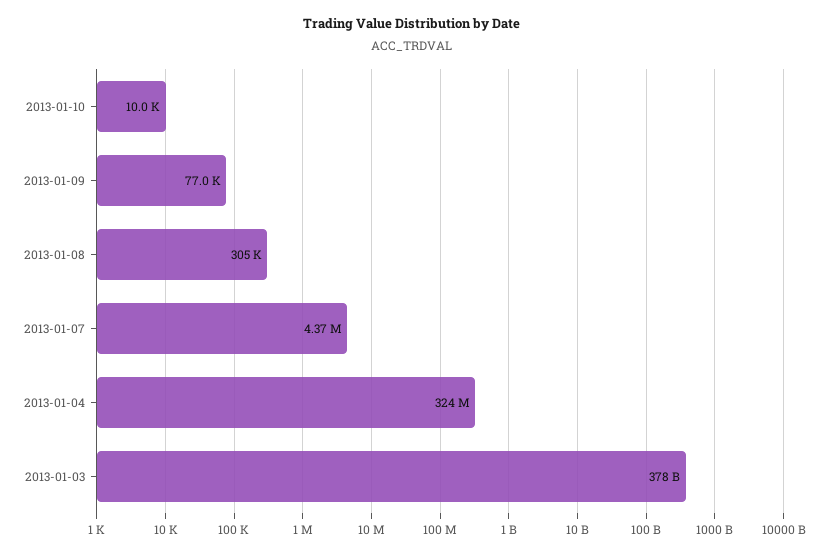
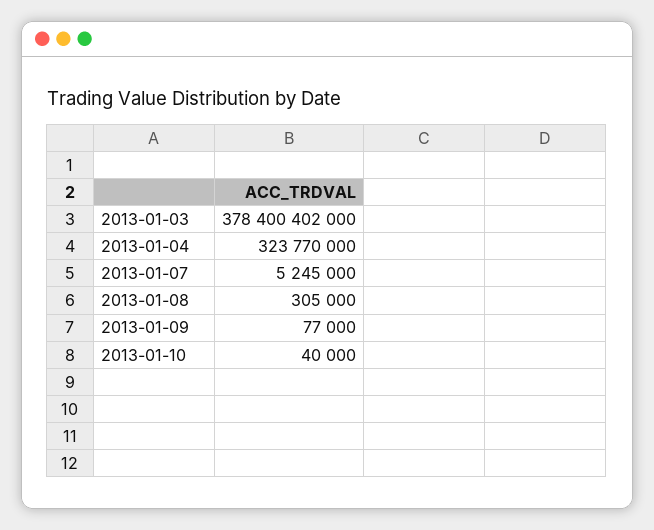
2013-01-10: 10000 -> 40000
2013-01-07: 4370000 -> 5245000

